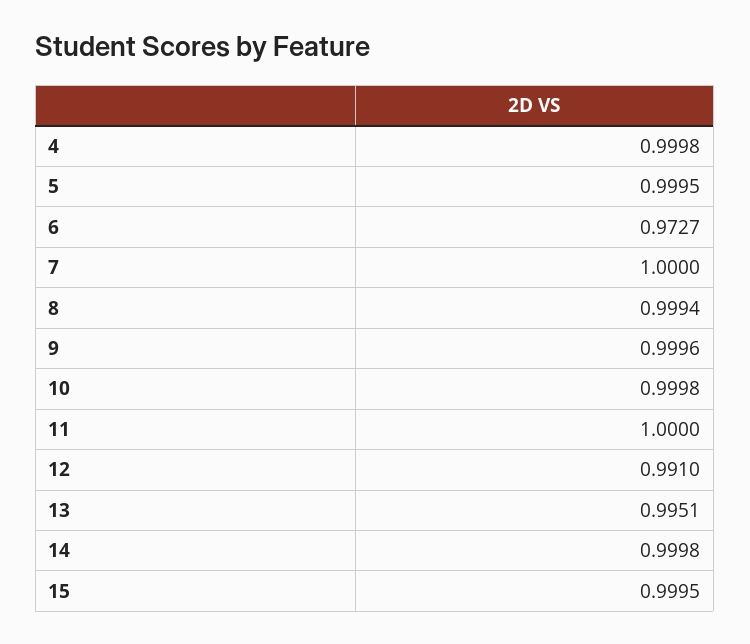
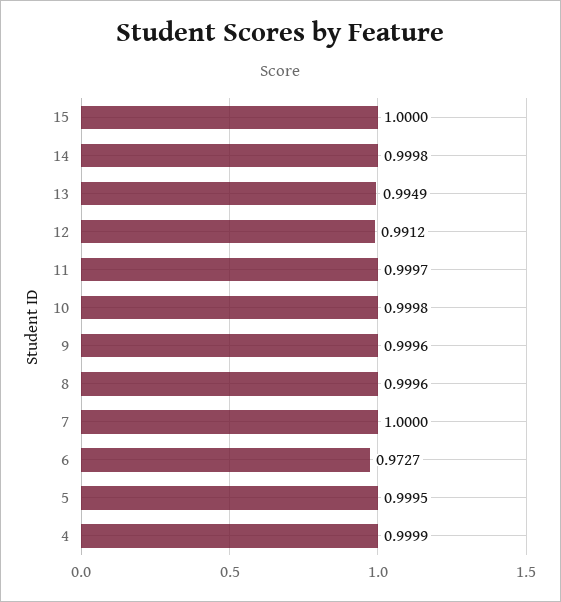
4: 0.9998 -> 0.9999
8: 0.9994 -> 0.9996
11: 1 -> 0.9997
12: 0.991 -> 0.9912
13: 0.9951 -> 0.9949
15: 0.9995 -> 1

